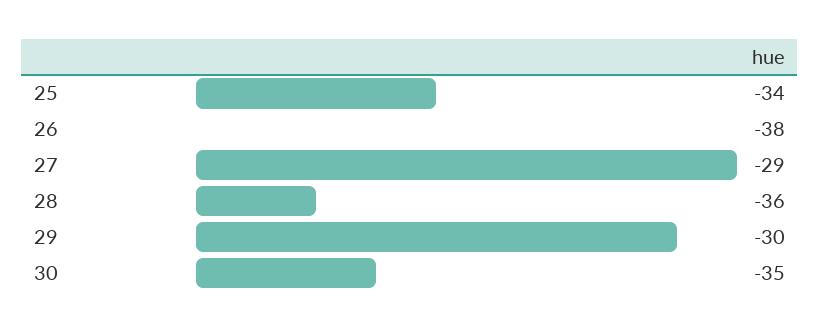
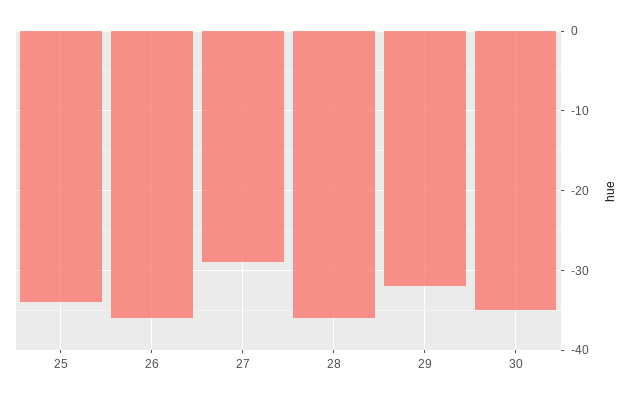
26: -38 -> -36
29: -30 -> -32

